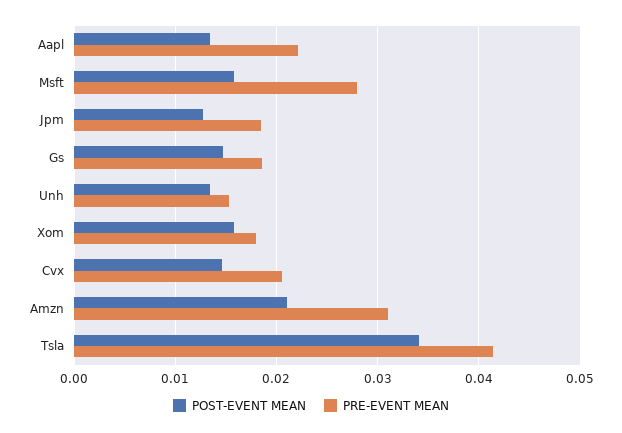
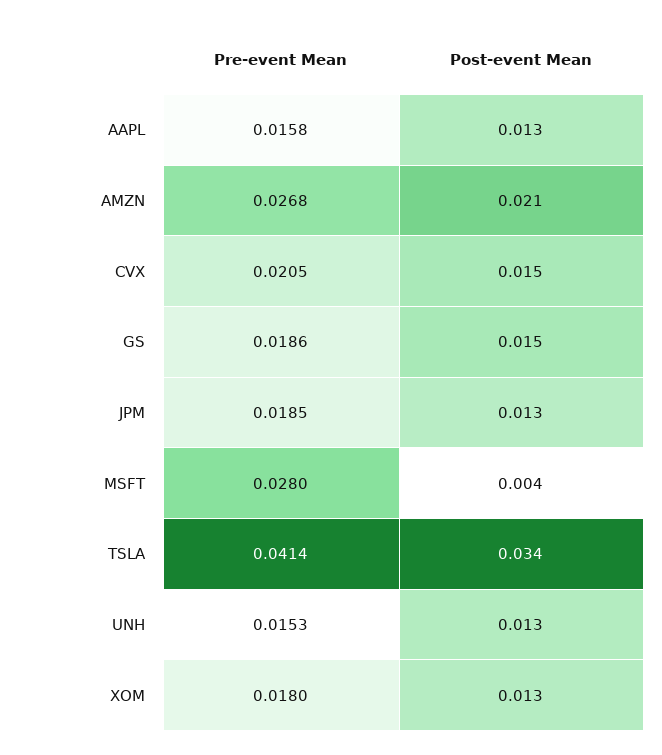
PRE-EVENT MEAN, Aapl: 0.022 -> 0.0158
POST-EVENT MEAN, Msft: 0.016 -> 0.004
POST-EVENT MEAN, Xom: 0.016 -> 0.013
PRE-EVENT MEAN, Amzn: 0.031 -> 0.0268

